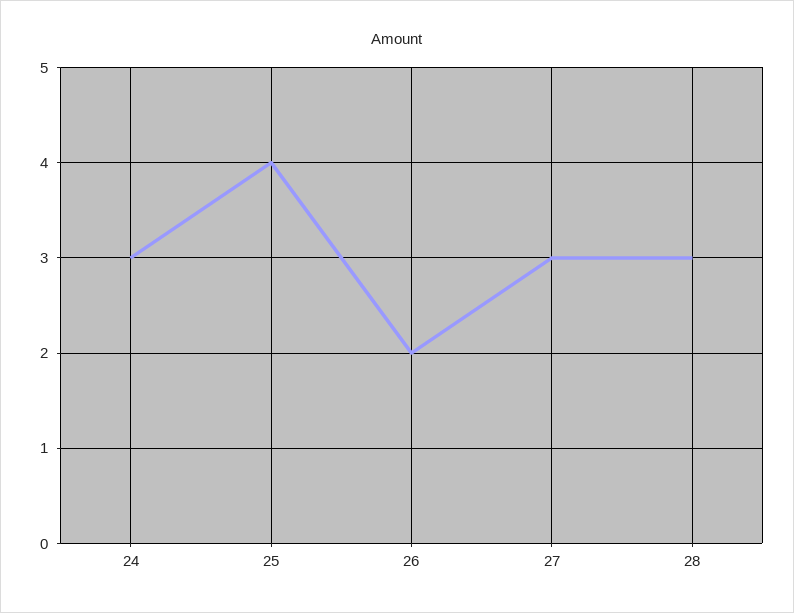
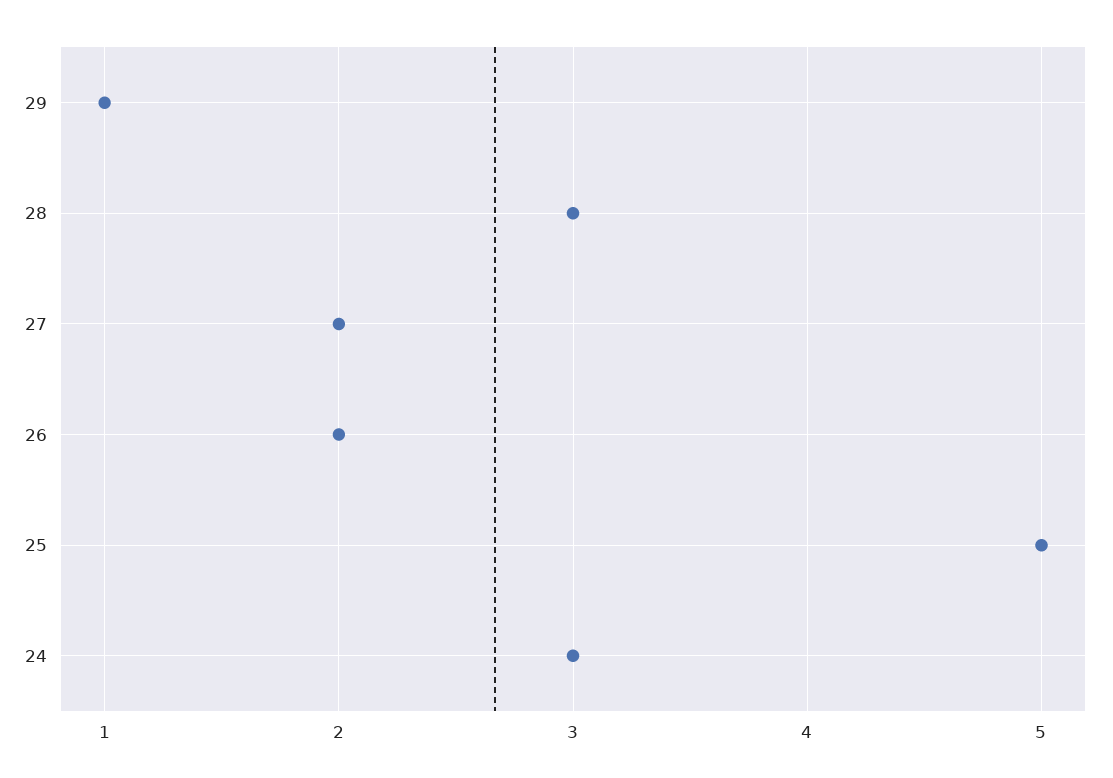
25: 4 -> 5
27: 3 -> 2
29: none -> 1

